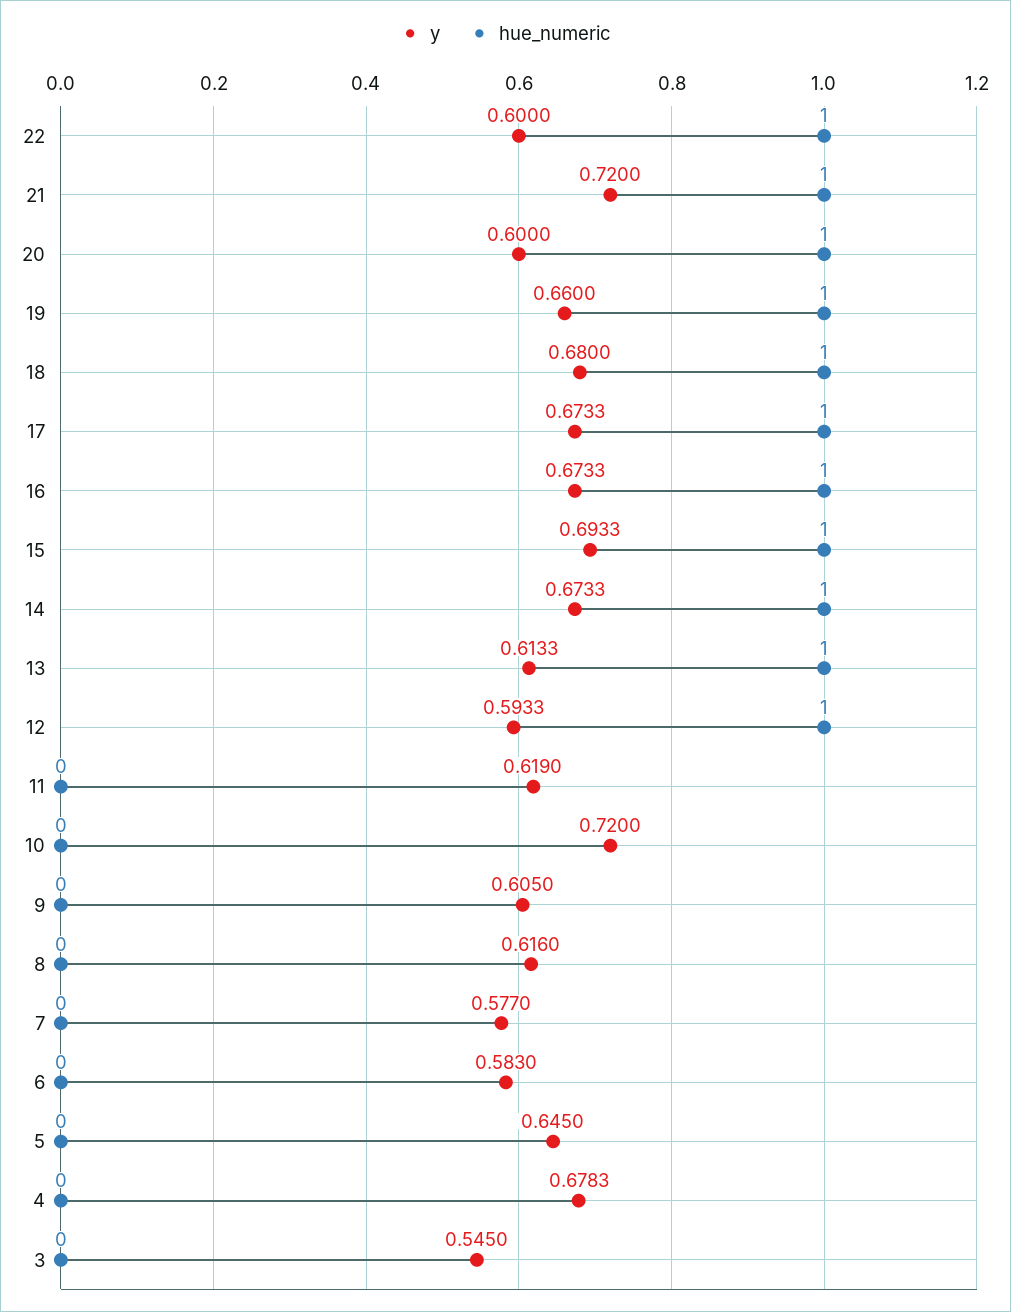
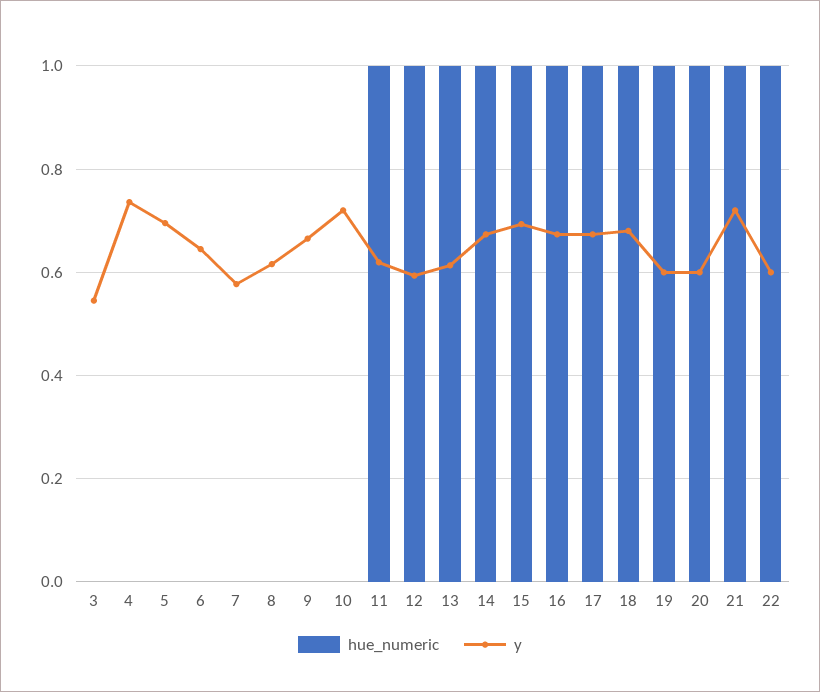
y, 19: 0.66 -> 0.6
hue_numeric, 11: 0 -> 1
y, 9: 0.605 -> 0.66
y, 6: 0.583 -> 0.64
y, 5: 0.645 -> 0.7
y, 4: 0.6783 -> 0.74

